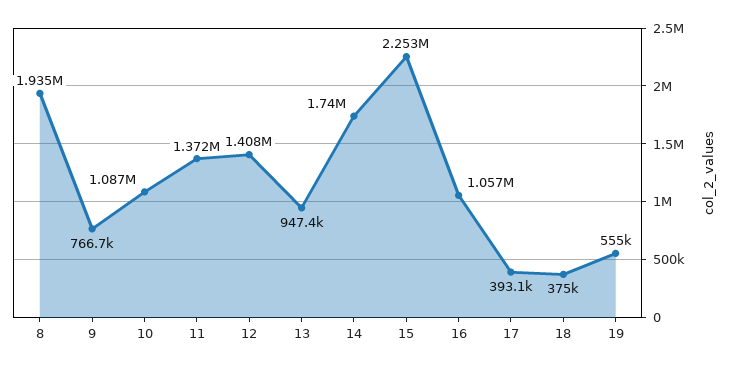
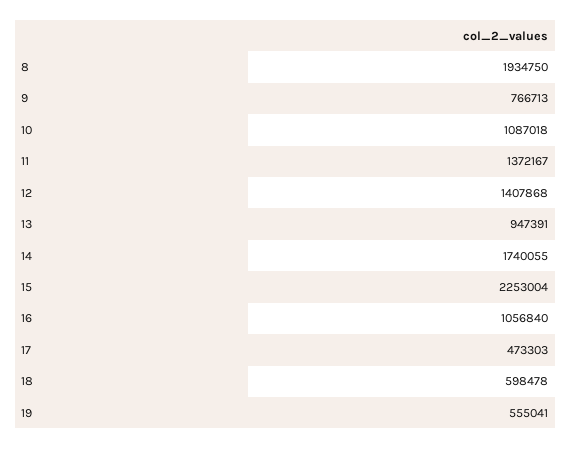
17: 393100 -> 473303
18: 375000 -> 598478

